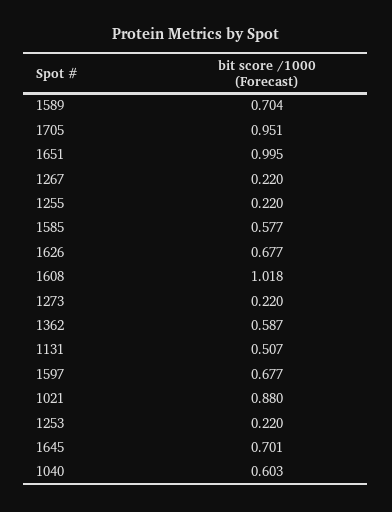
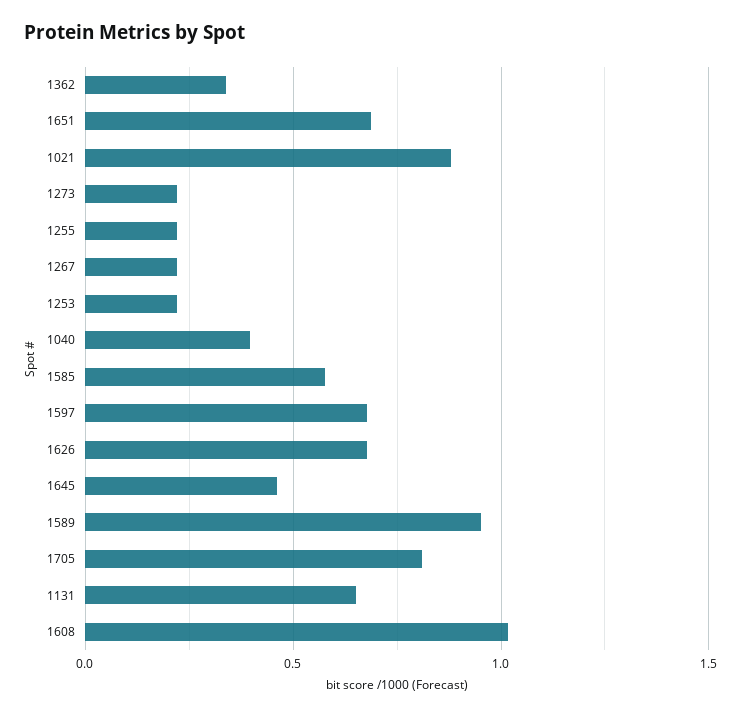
1589: 0.704 -> 0.95
1705: 0.951 -> 0.8
1651: 0.995 -> 0.7
1362: 0.587 -> 0.35
1131: 0.507 -> 0.65
1645: 0.701 -> 0.45
1040: 0.603 -> 0.4

